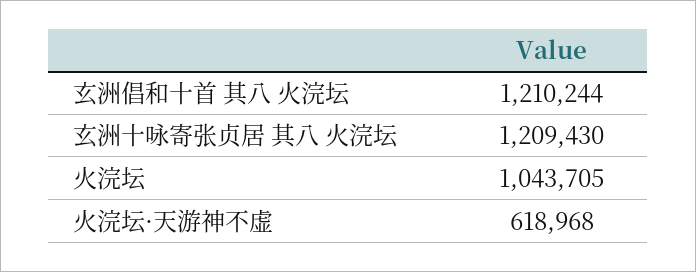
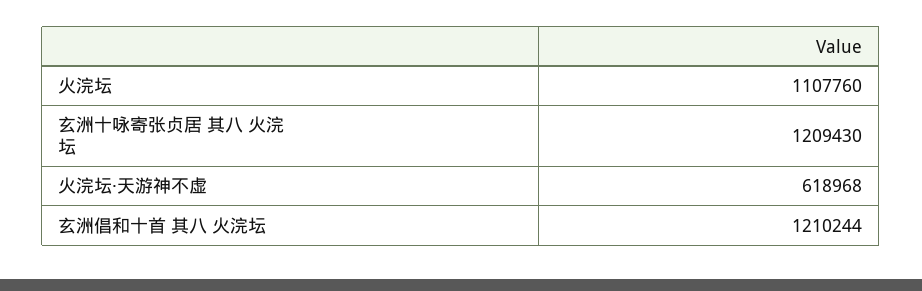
火浣坛: 1043705 -> 1107760

